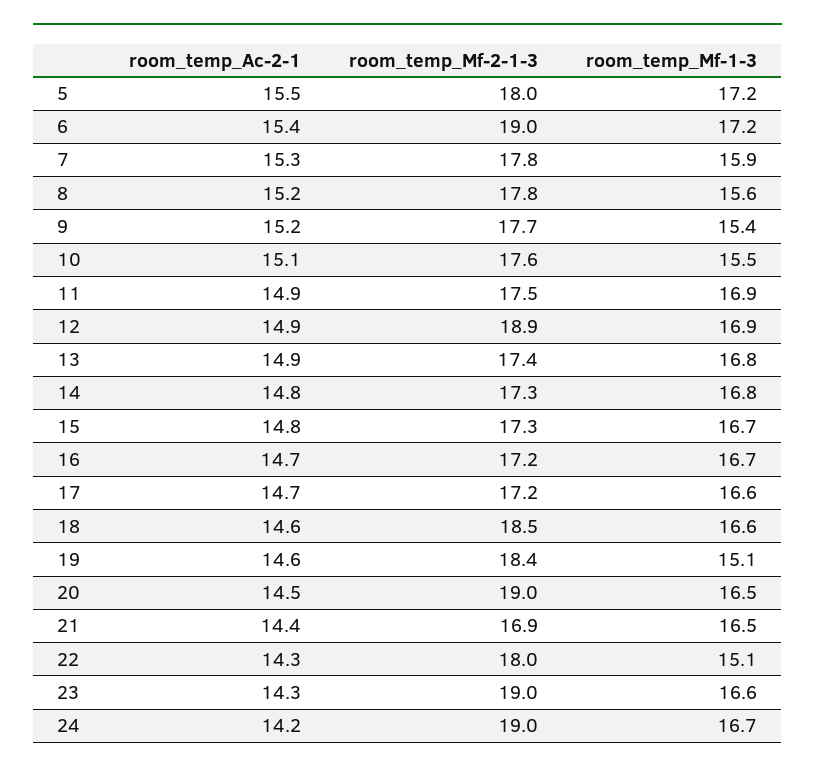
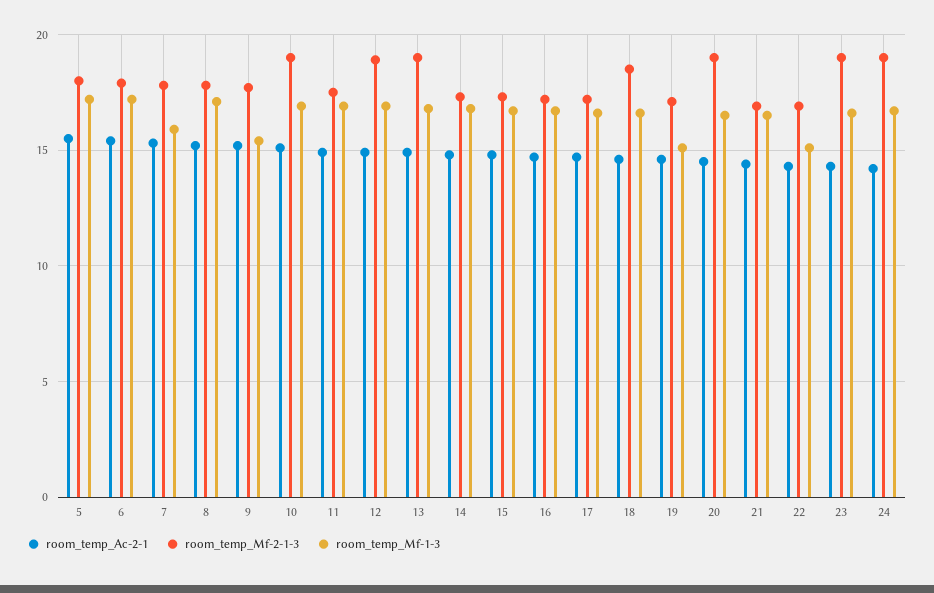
room_temp_Mf-2-1-3, 6: 19 -> 18
room_temp_Mf-1-3, 8: 15.6 -> 17
room_temp_Mf-2-1-3, 10: 17.6 -> 19
room_temp_Mf-1-3, 10: 15.5 -> 17
room_temp_Mf-2-1-3, 13: 17.4 -> 19
room_temp_Mf-2-1-3, 19: 18.4 -> 17
room_temp_Mf-2-1-3, 22: 18 -> 17

